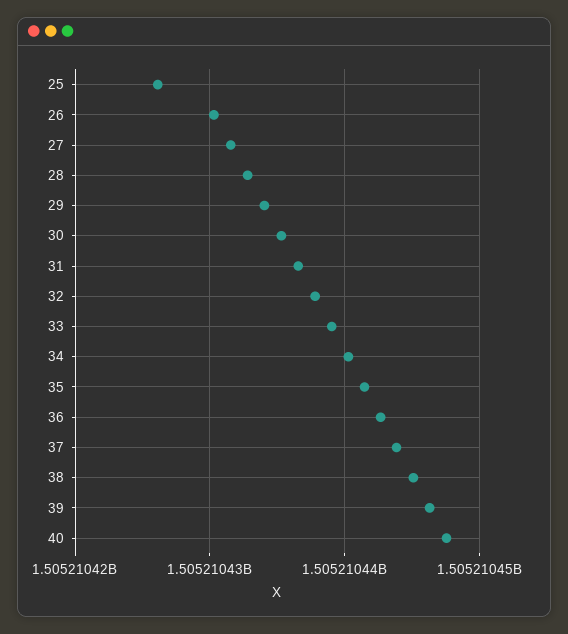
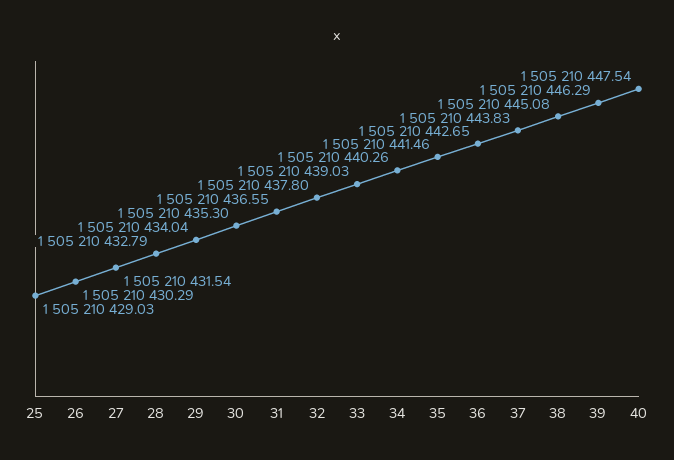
25: 1505210426 -> 1505210429.03

